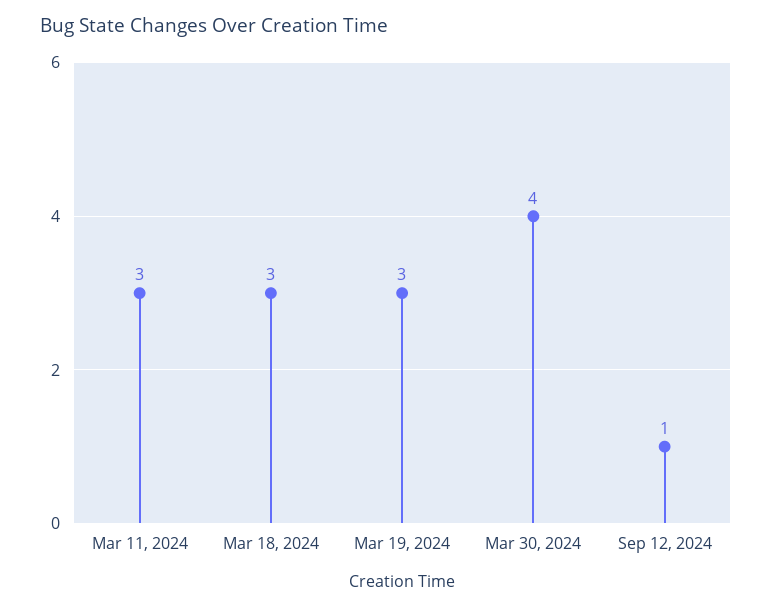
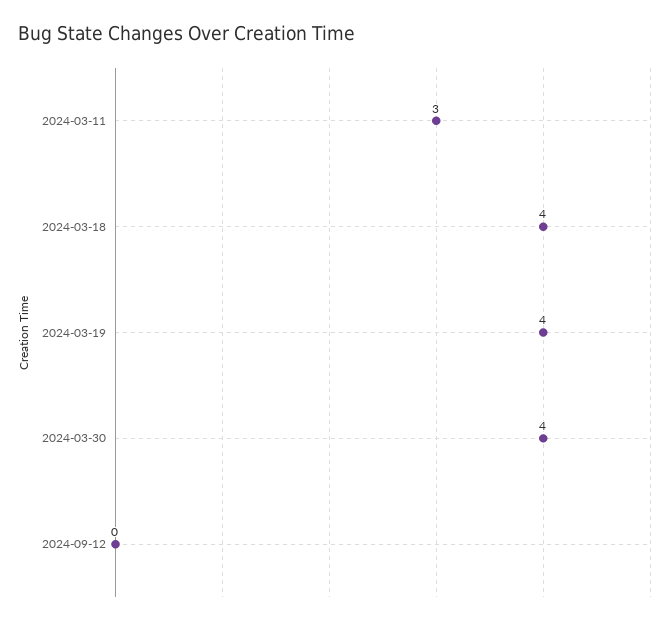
Mar 18, 2024: 3 -> 4
Mar 19, 2024: 3 -> 4
Sep 12, 2024: 1 -> 0

